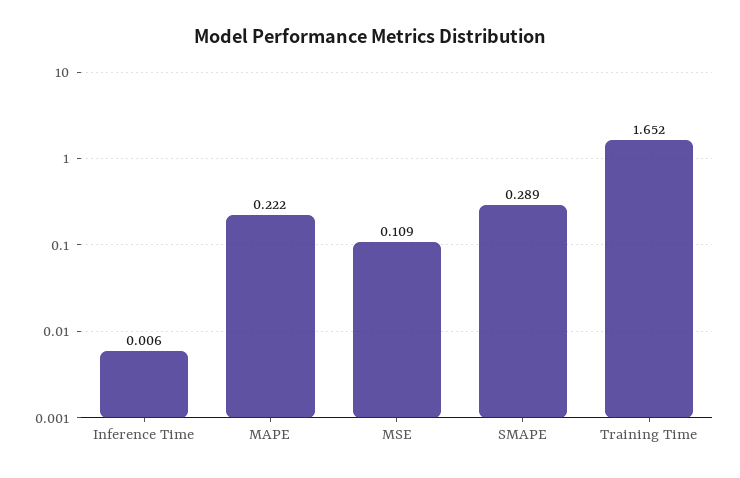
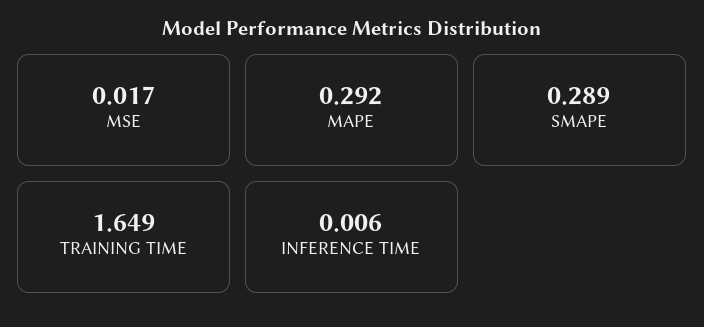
MAPE: 0.222 -> 0.292
MSE: 0.109 -> 0.017
Training Time: 1.652 -> 1.649

